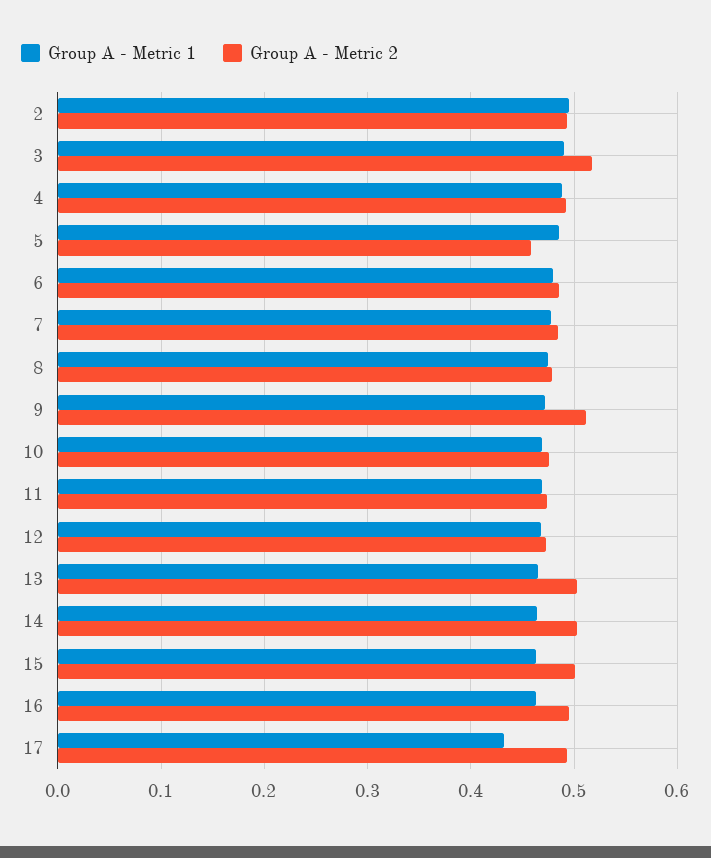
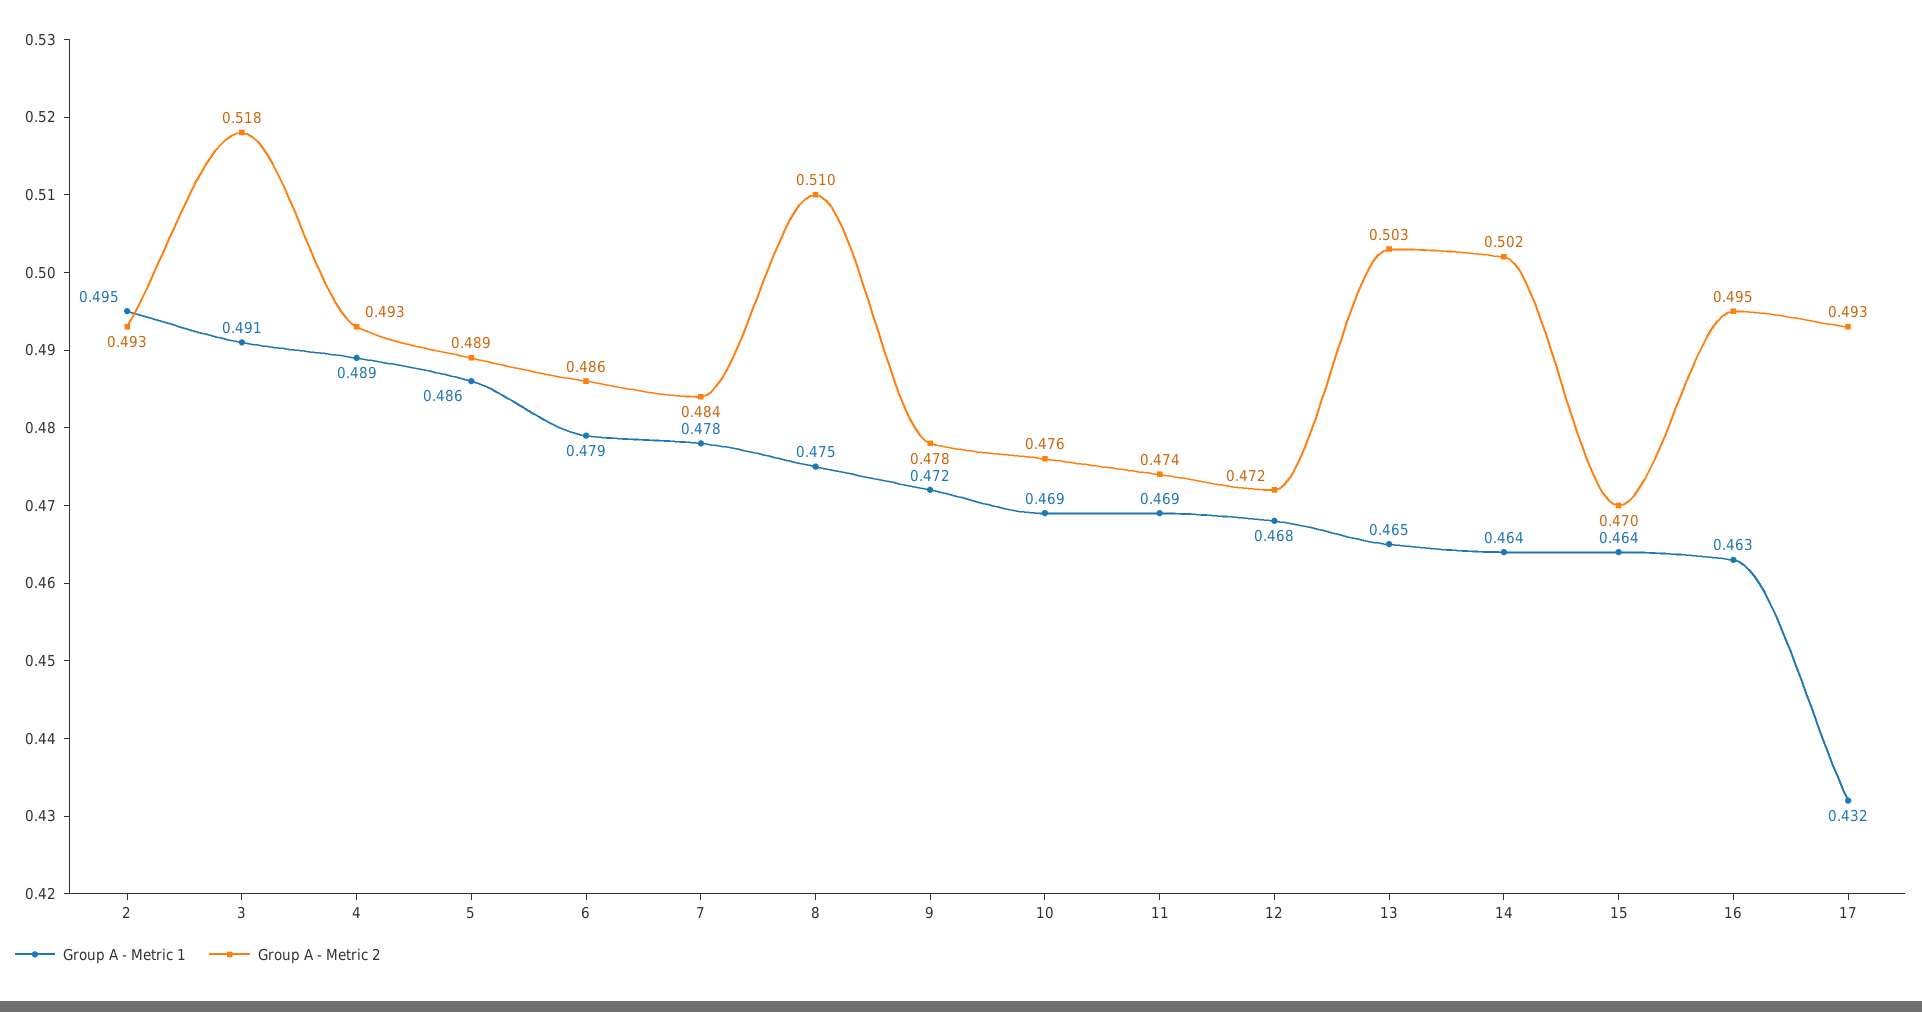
Group A - Metric 2, 5: 0.46 -> 0.489
Group A - Metric 2, 8: 0.48 -> 0.51
Group A - Metric 2, 9: 0.51 -> 0.478
Group A - Metric 2, 15: 0.5 -> 0.47

